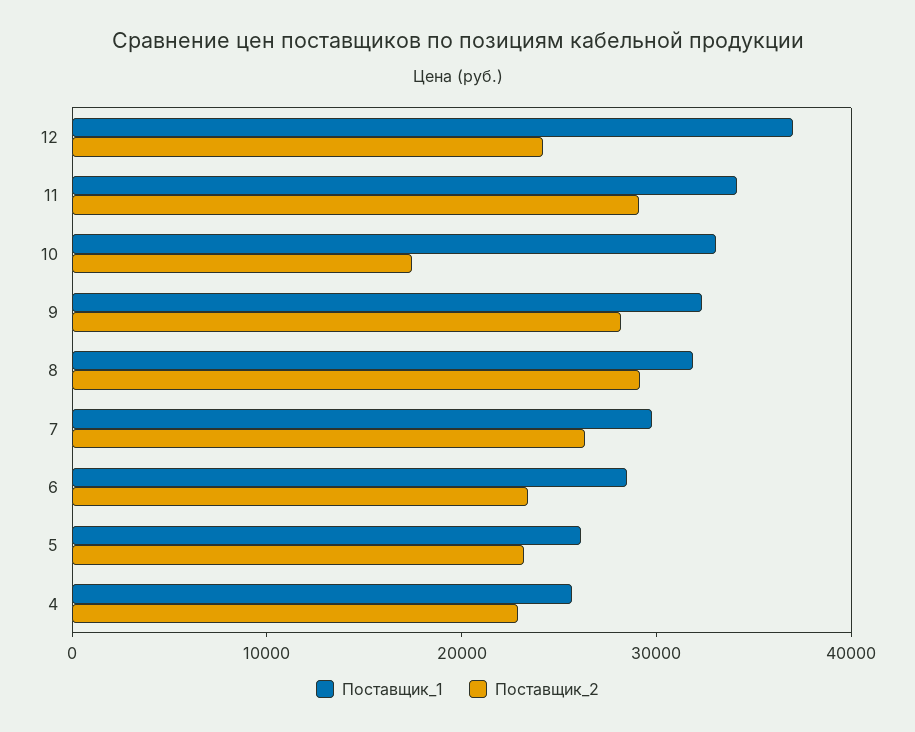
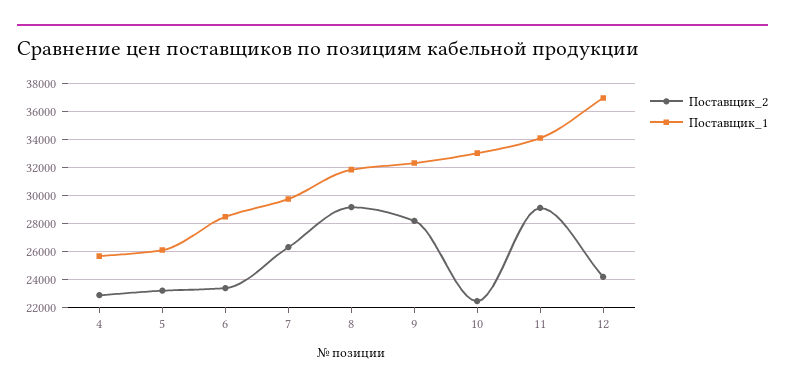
Поставщик_2, 10: 18000 -> 22500

